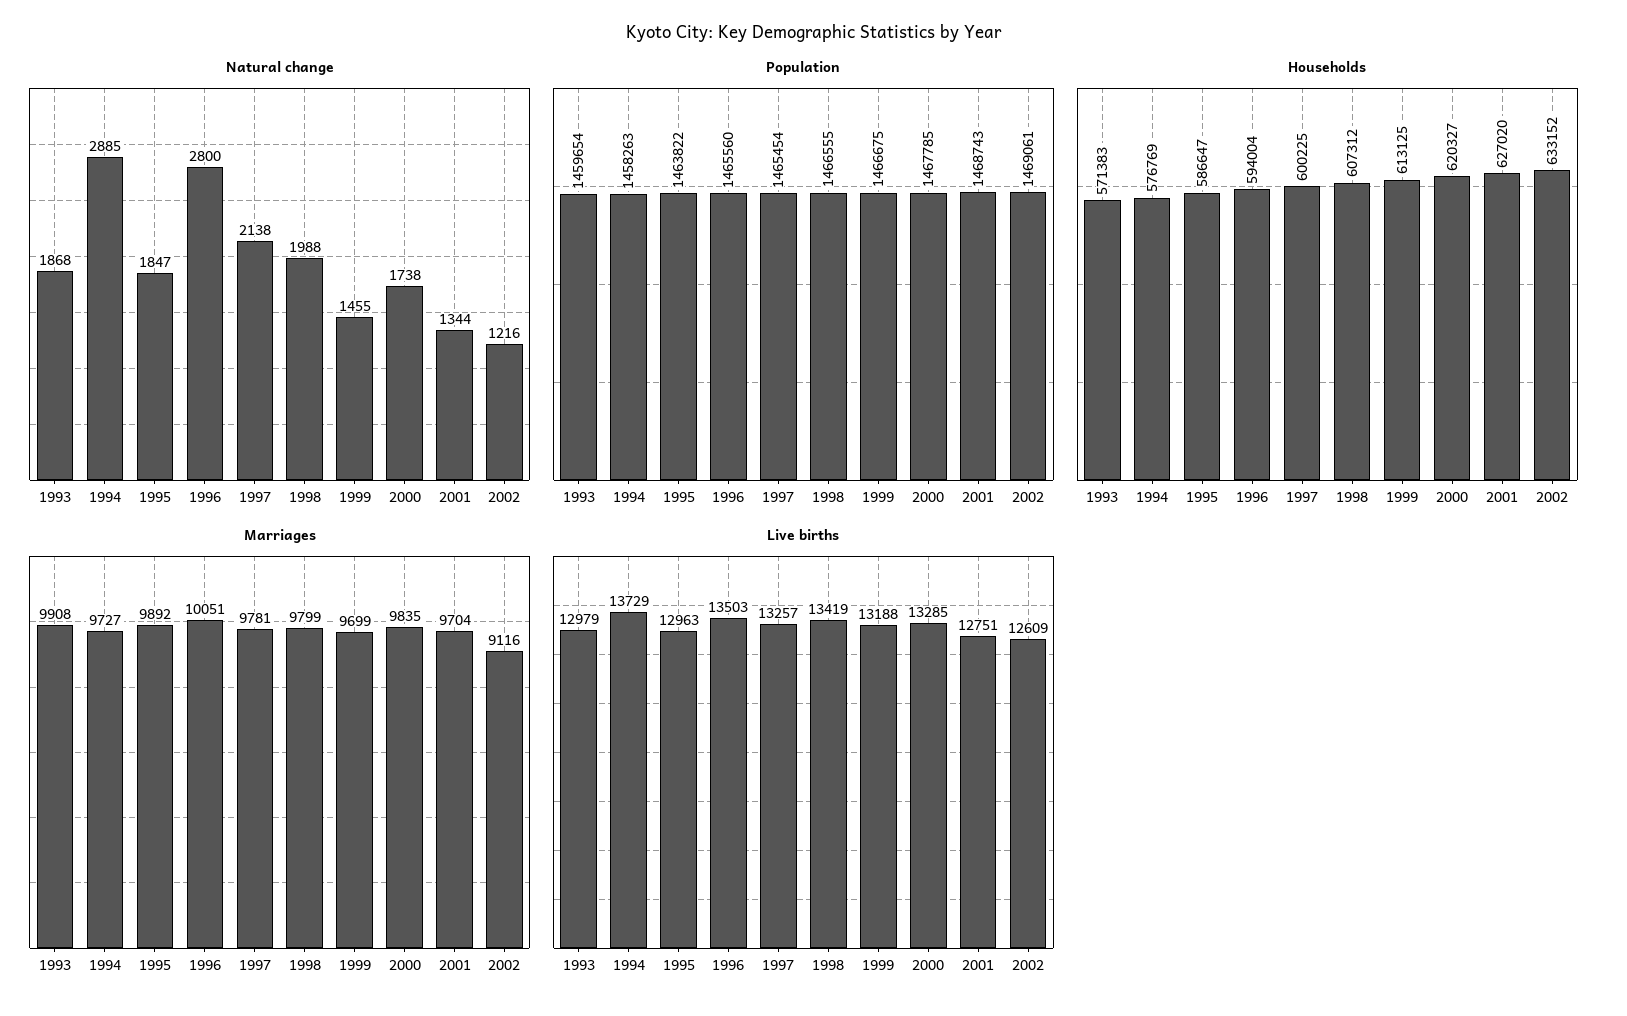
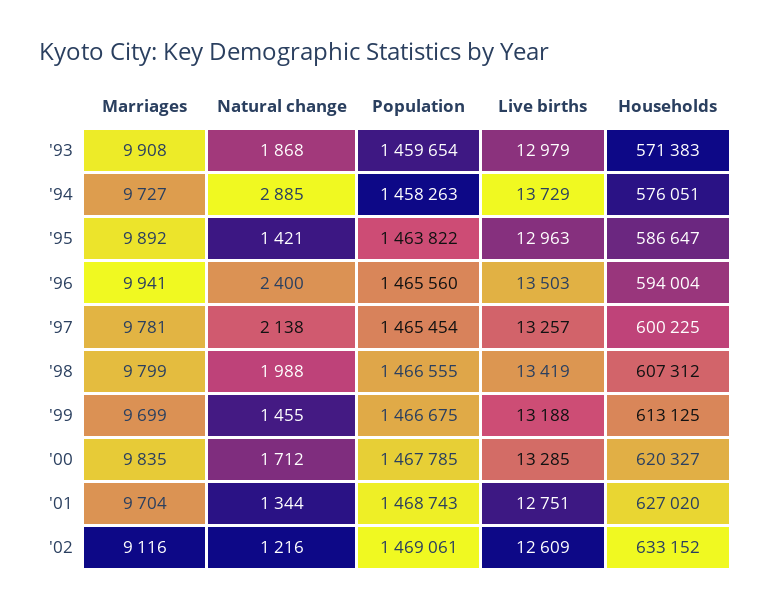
Natural change, 1995: 1847 -> 1421
Natural change, 1996: 2800 -> 2400
Natural change, 2000: 1738 -> 1712
Households, 1994: 576769 -> 576051
Marriages, 1996: 10051 -> 9941

